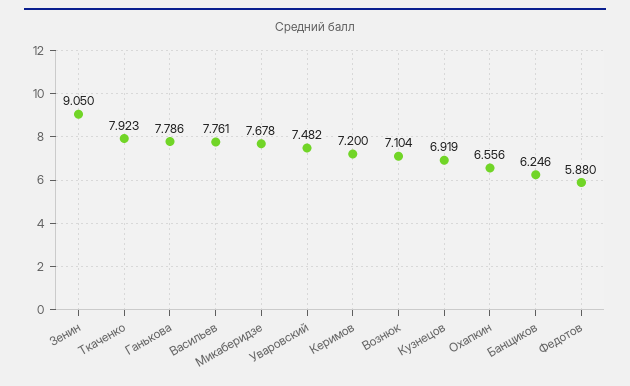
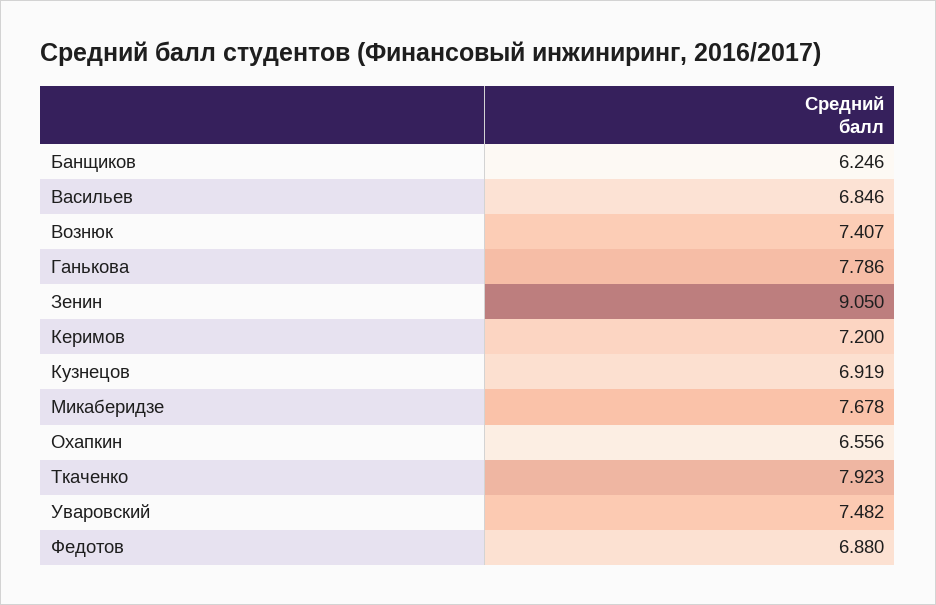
Васильев: 7.761 -> 6.846
Вознюк: 7.104 -> 7.407
Федотов: 5.88 -> 6.88

